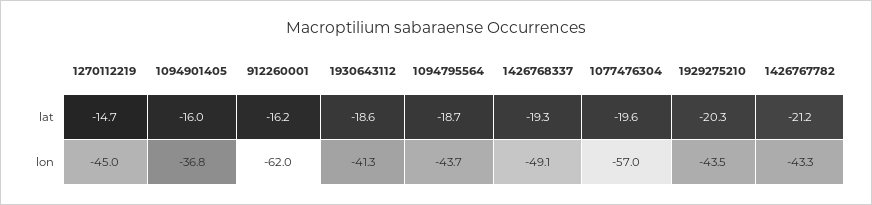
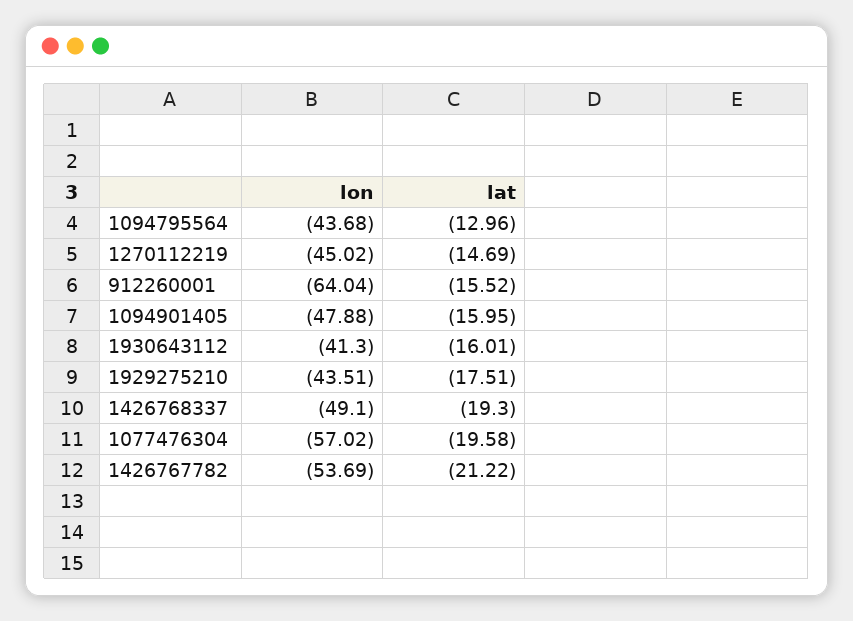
912260001, lat: -16.2 -> -15.52
1930643112, lat: -18.6 -> -16.01
1094795564, lat: -18.7 -> -12.96
1929275210, lat: -20.3 -> -17.51
1094901405, lon: -36.8 -> -47.88
912260001, lon: -62 -> -64.04
1426767782, lon: -43.3 -> -53.69

